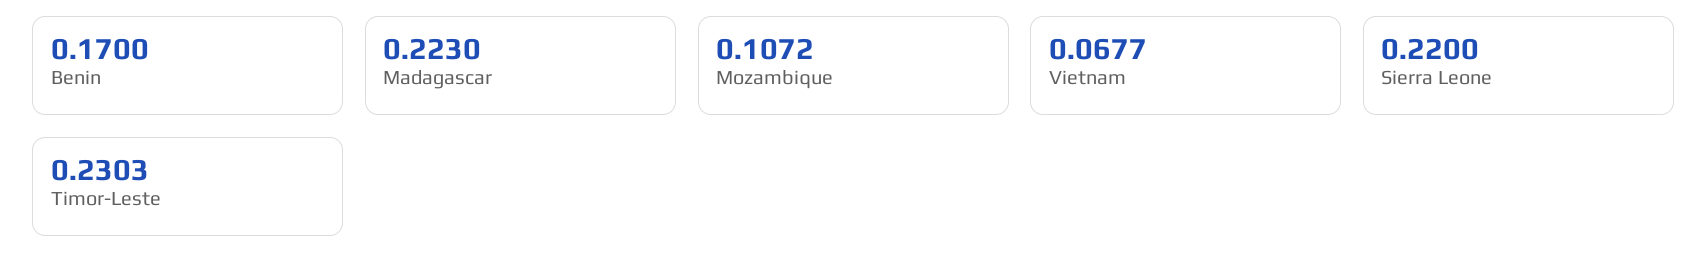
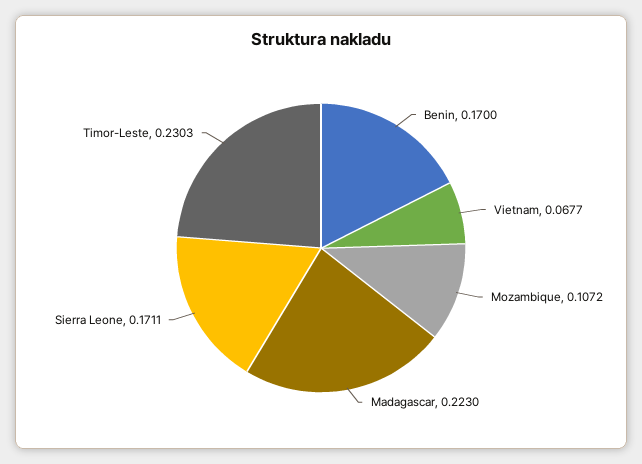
Sierra Leone: 0.22 -> 0.1711

